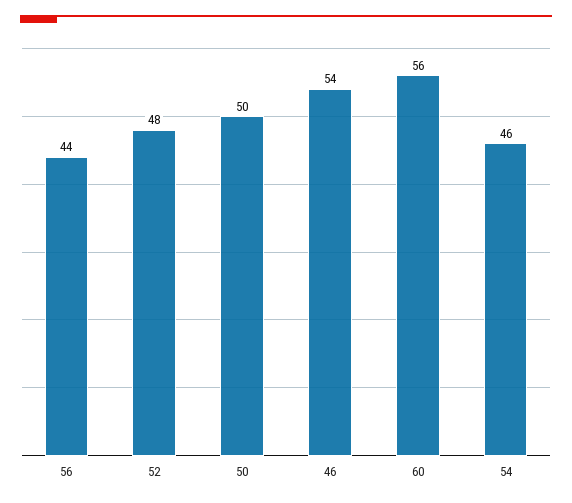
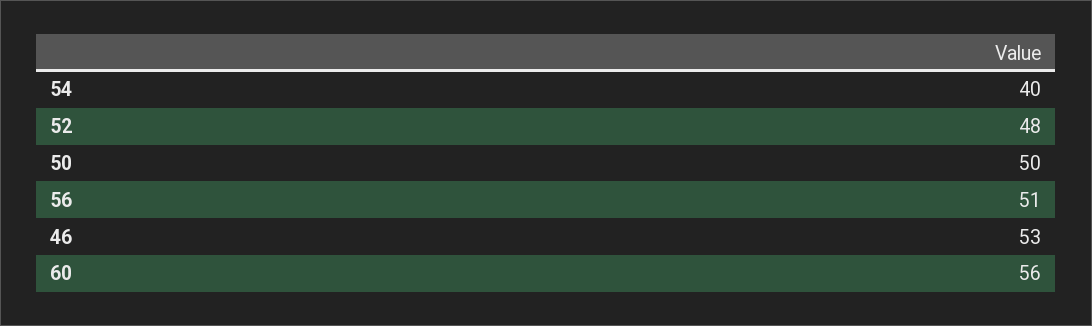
56: 44 -> 51
46: 54 -> 53
54: 46 -> 40

